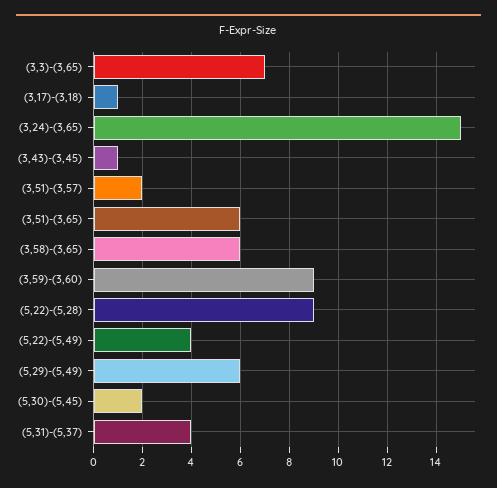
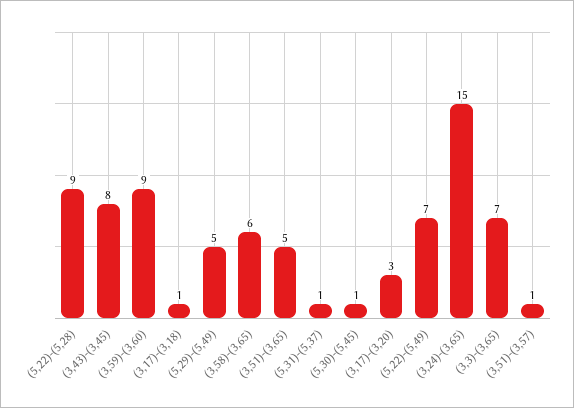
(3,43)-(3,45): 1 -> 8
(3,51)-(3,57): 2 -> 1
(3,51)-(3,65): 6 -> 5
(5,22)-(5,49): 4 -> 7
(5,29)-(5,49): 6 -> 5
(5,30)-(5,45): 2 -> 1
(5,31)-(5,37): 4 -> 1
(3,17)-(3,20): none -> 3

